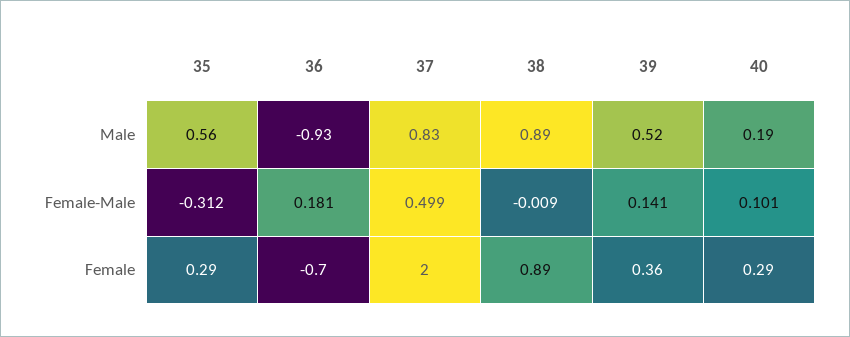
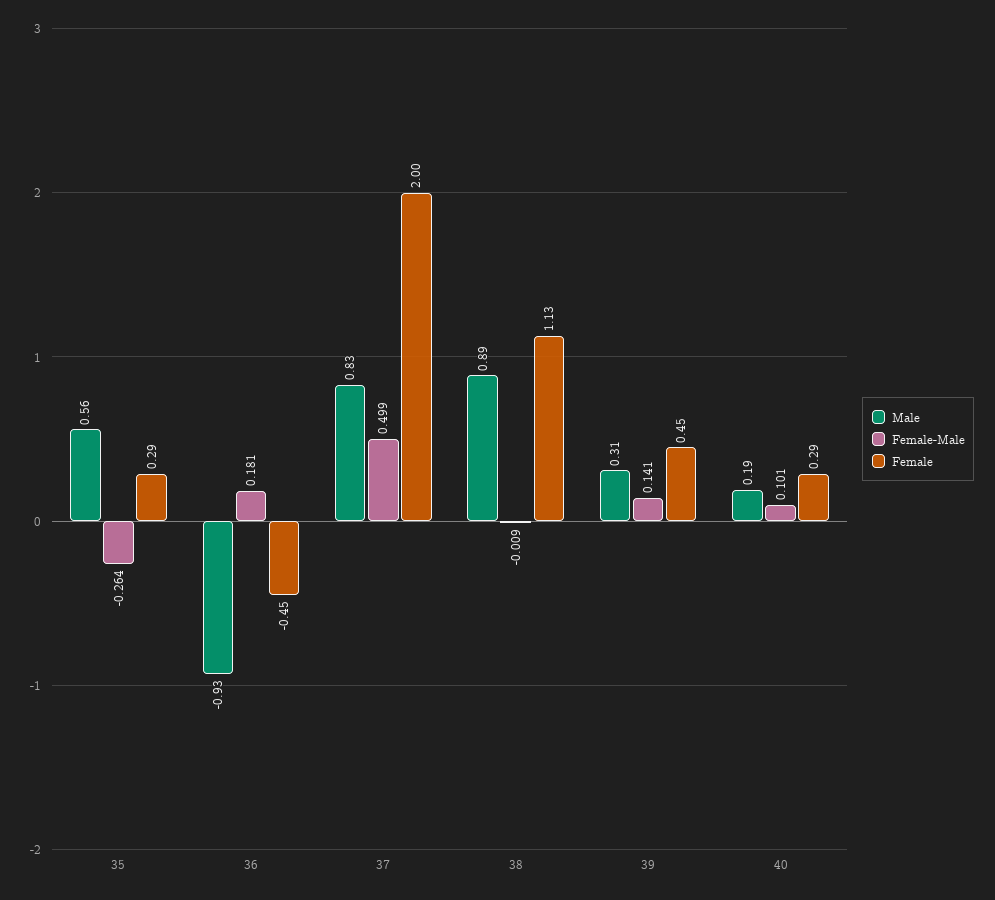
Male, 39: 0.52 -> 0.31
Female-Male, 35: -0.312 -> -0.264
Female, 36: -0.7 -> -0.45
Female, 38: 0.89 -> 1.13
Female, 39: 0.36 -> 0.45

